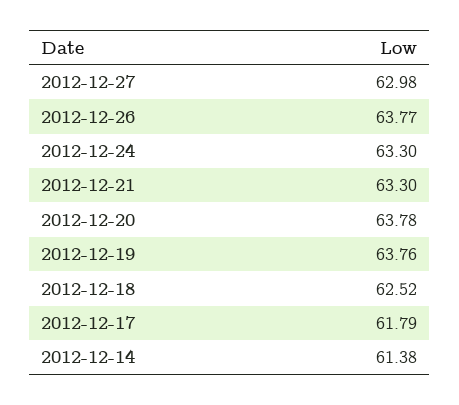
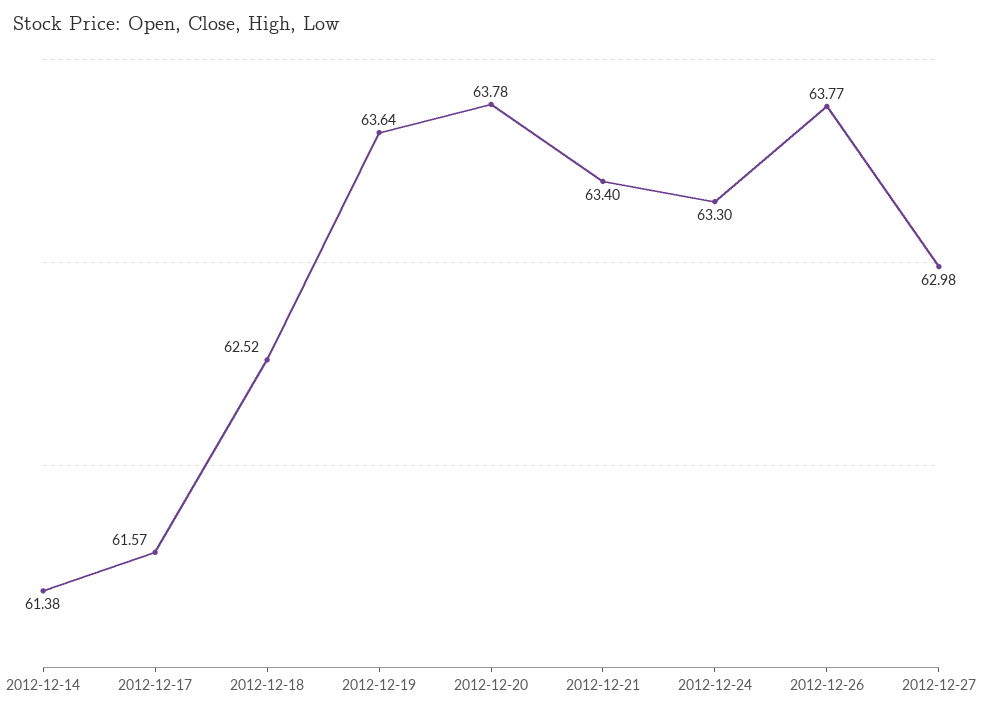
2012-12-21: 63.3 -> 63.4
2012-12-19: 63.76 -> 63.64
2012-12-17: 61.79 -> 61.57

